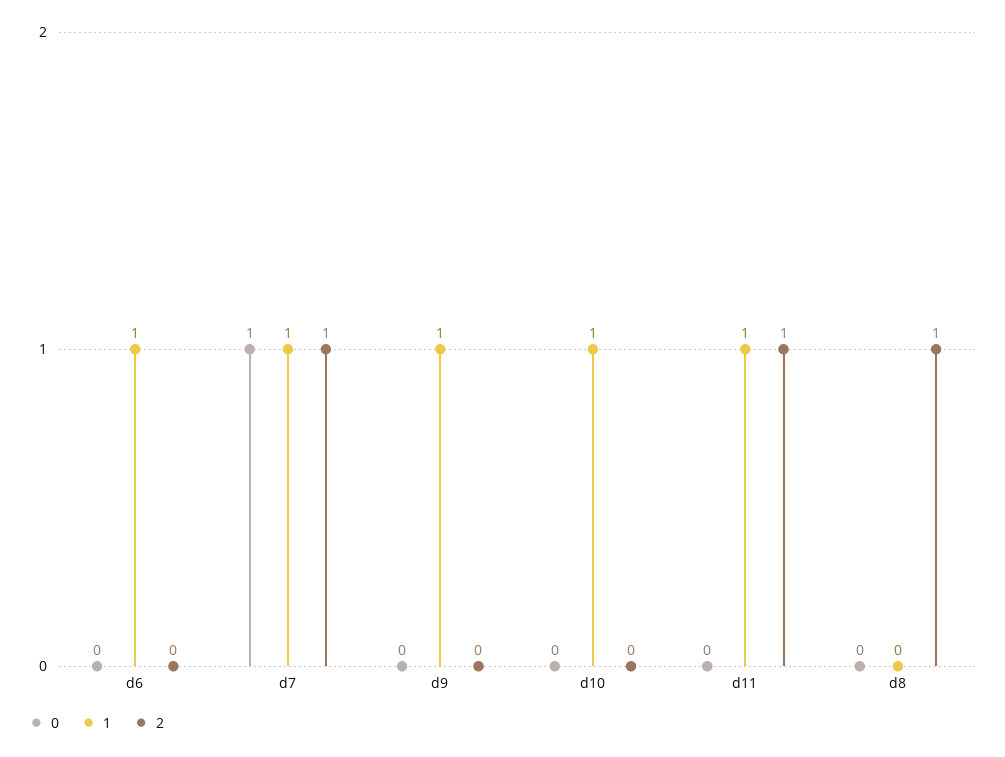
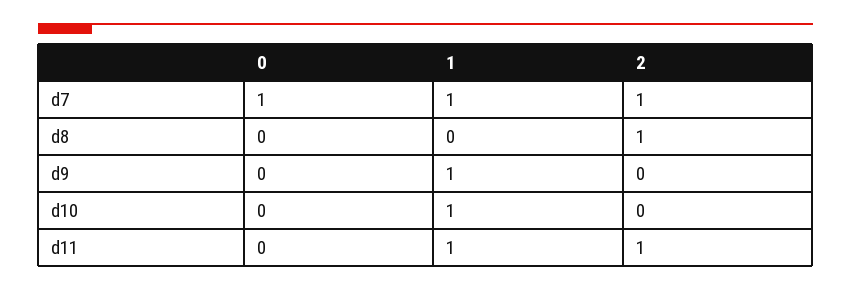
0, d6: 0 -> none
1, d6: 1 -> none
2, d6: 0 -> none

